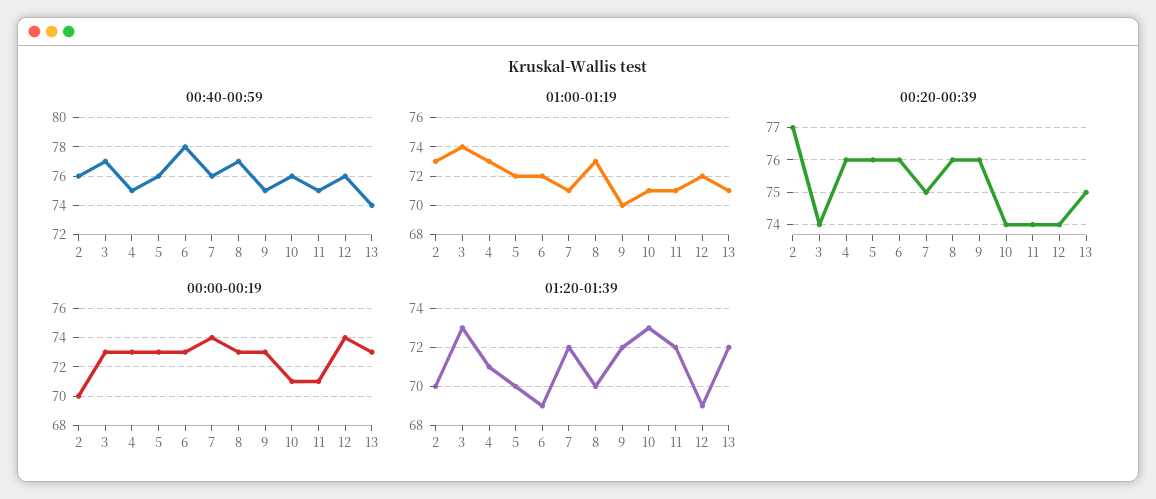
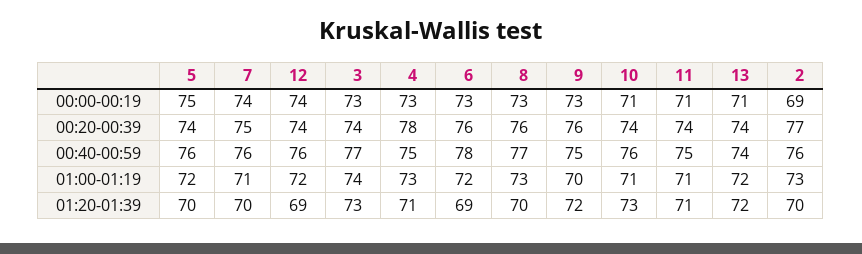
01:00-01:19, 13: 71 -> 72
00:20-00:39, 4: 76 -> 78
00:20-00:39, 5: 76 -> 74
00:20-00:39, 13: 75 -> 74
00:00-00:19, 2: 70 -> 69
00:00-00:19, 5: 73 -> 75
00:00-00:19, 13: 73 -> 71
01:20-01:39, 7: 72 -> 70
01:20-01:39, 11: 72 -> 71

